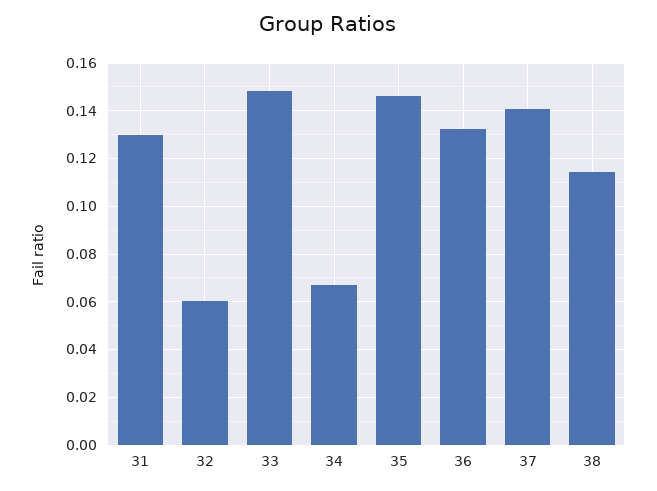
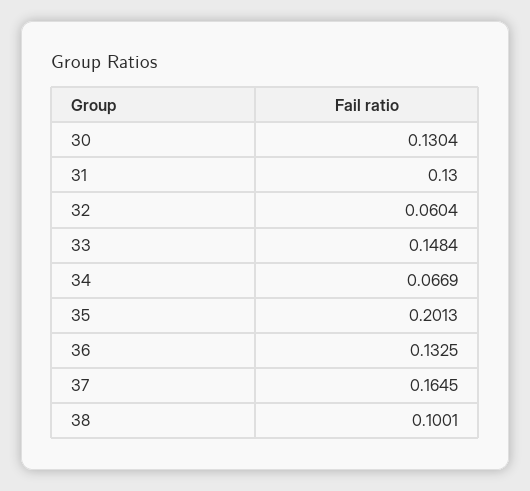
35: 0.145 -> 0.2013
37: 0.14 -> 0.1645
38: 0.115 -> 0.1001
30: none -> 0.1304

